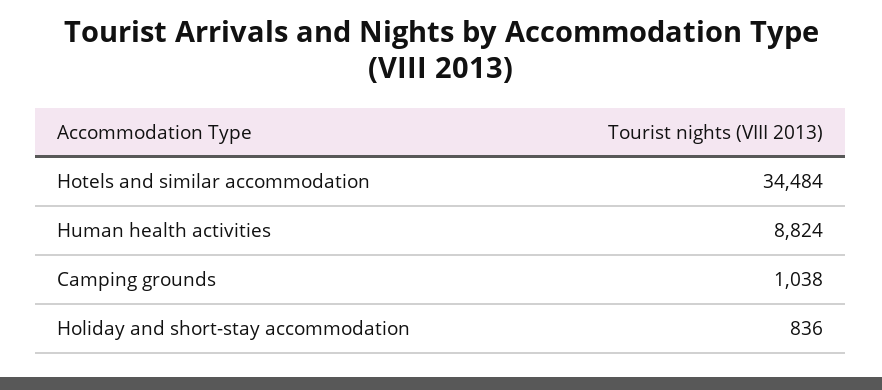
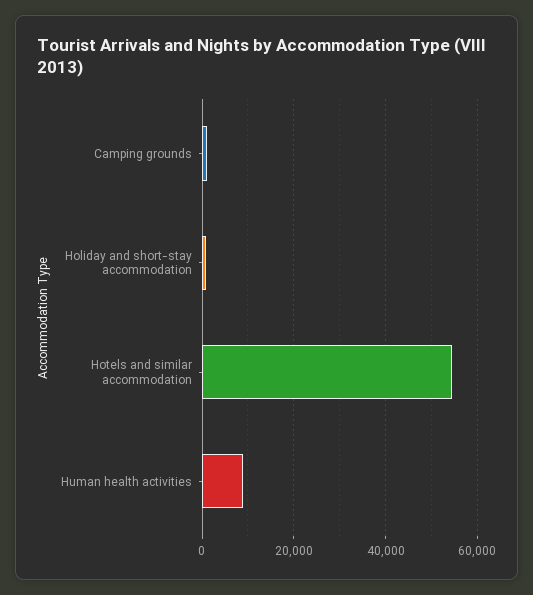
Hotels and similar accommodation: 34484 -> 54000

